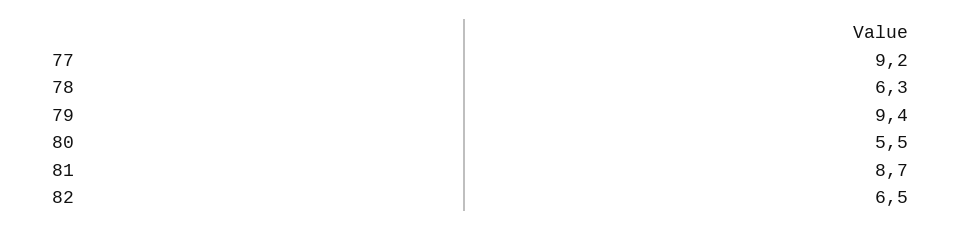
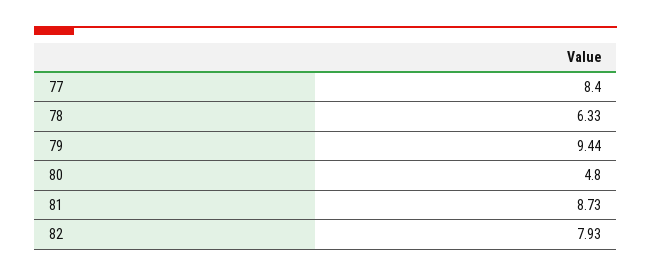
77: 9.2 -> 8.4
80: 5.5 -> 4.8
82: 6.5 -> 7.93

